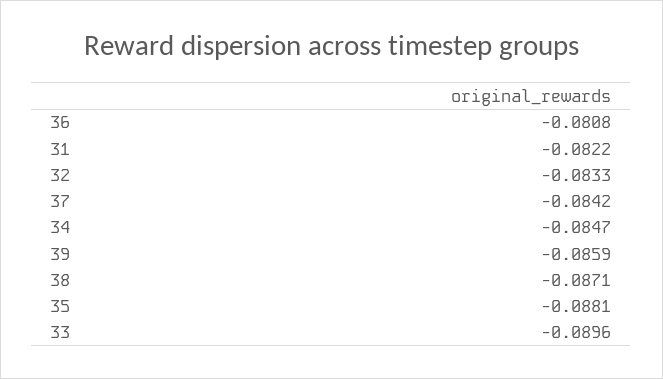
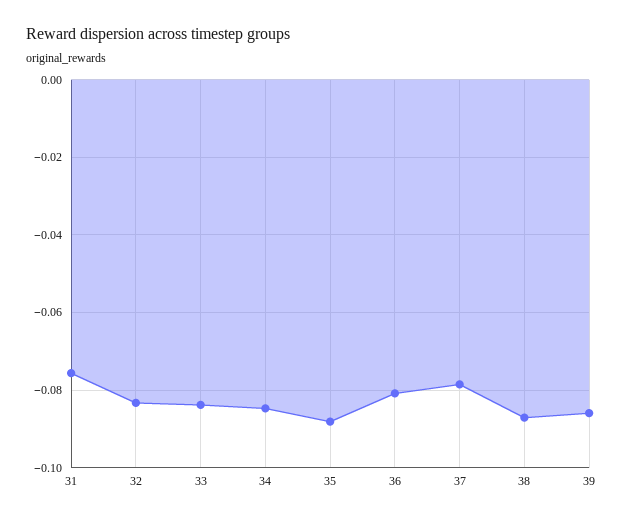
31: -0.0822 -> -0.076
37: -0.0842 -> -0.078
33: -0.0896 -> -0.084

